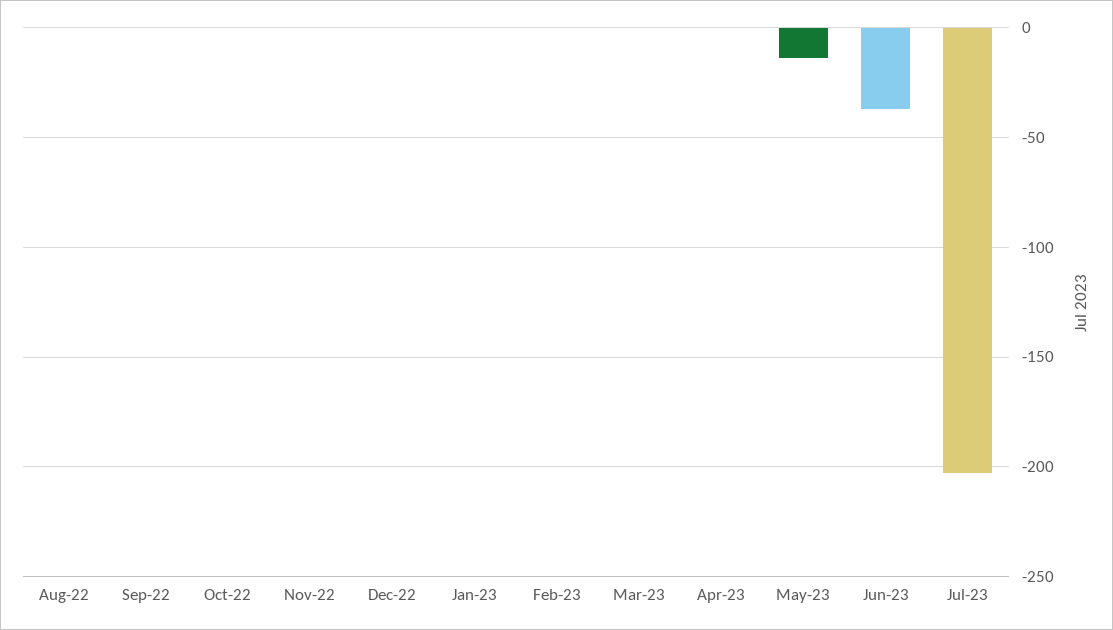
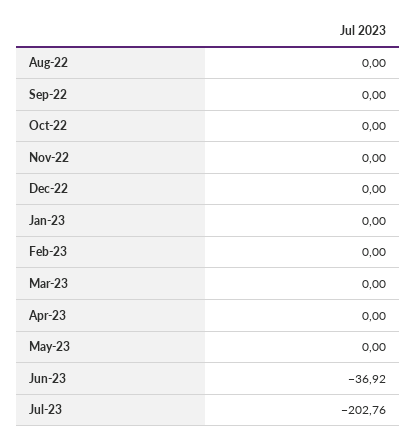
May-23: -15 -> 0

